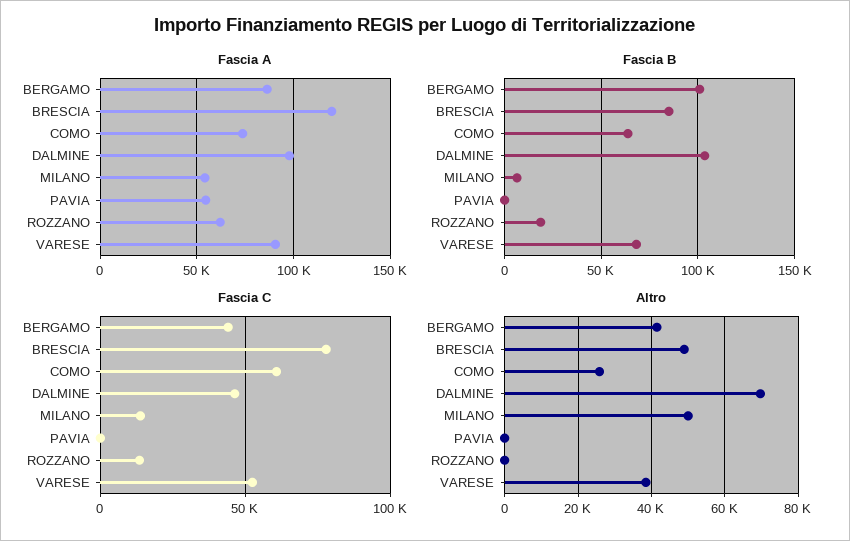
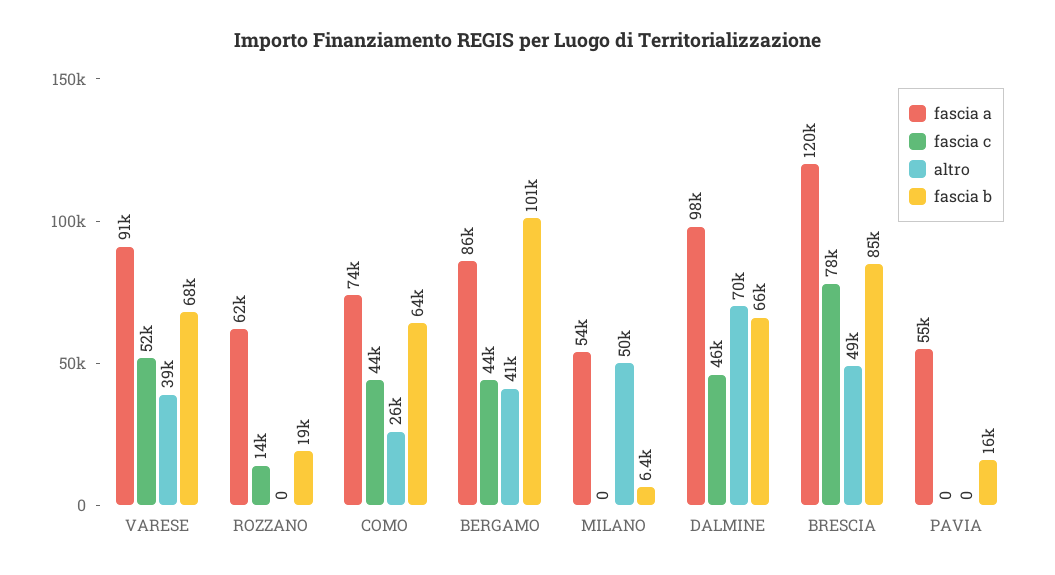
Fascia B, DALMINE: 105000 -> 66000
Fascia B, PAVIA: 0 -> 16000
Fascia C, COMO: 60000 -> 44000
Fascia C, MILANO: 15000 -> 0

